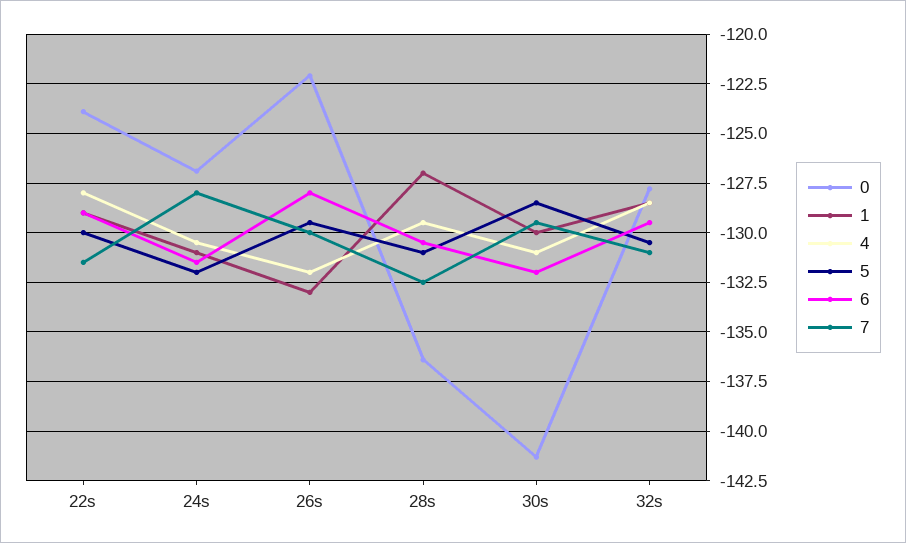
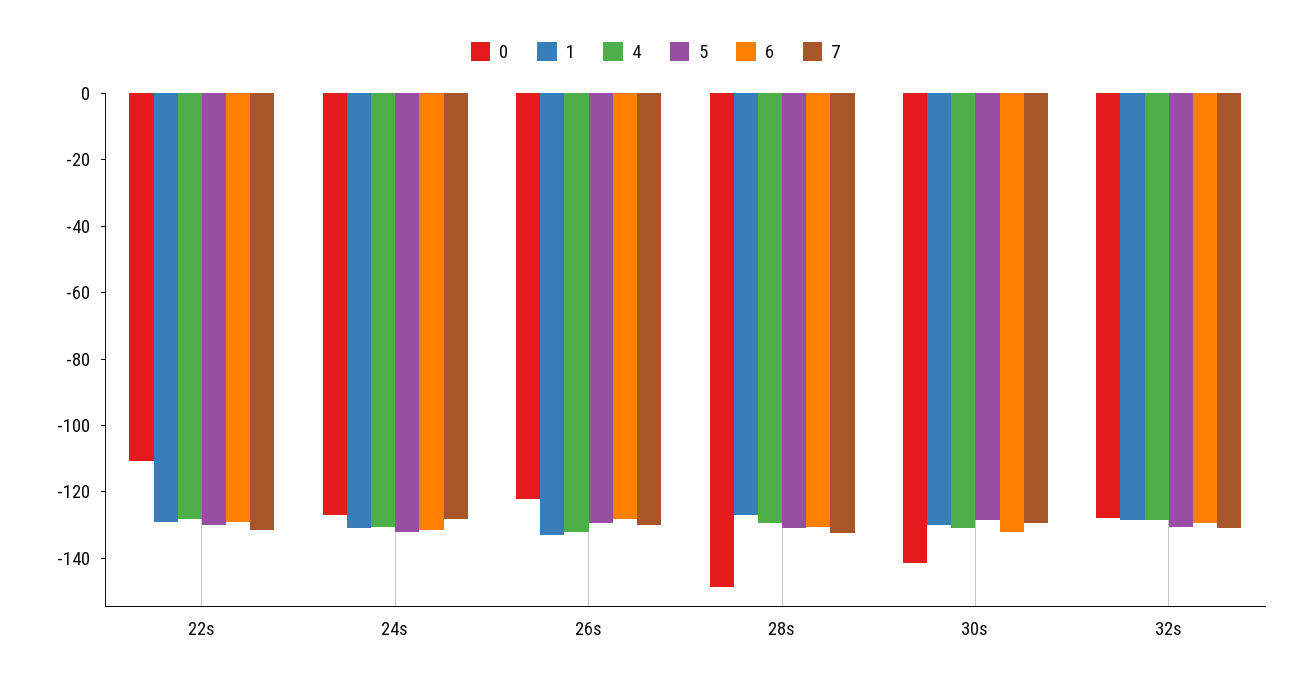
0, 22s: -124 -> -110
0, 28s: -136.5 -> -150

